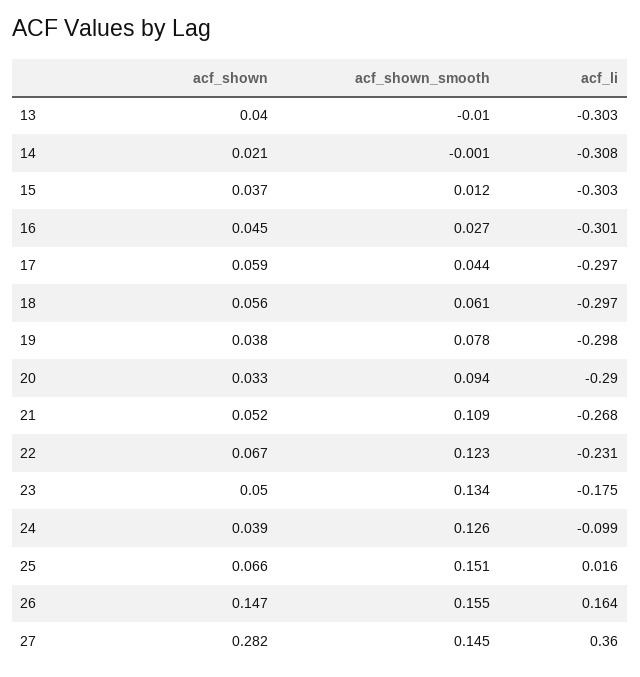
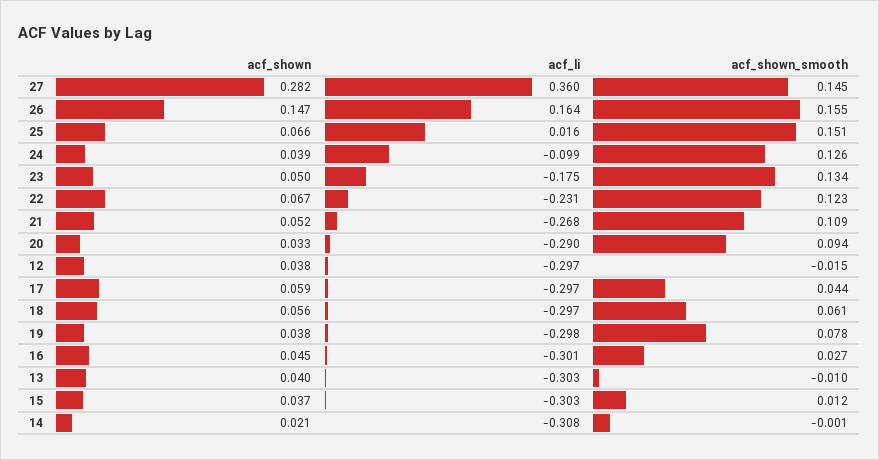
acf_shown, 12: none -> 0.038
acf_li, 12: none -> -0.297
acf_shown_smooth, 12: none -> -0.015

